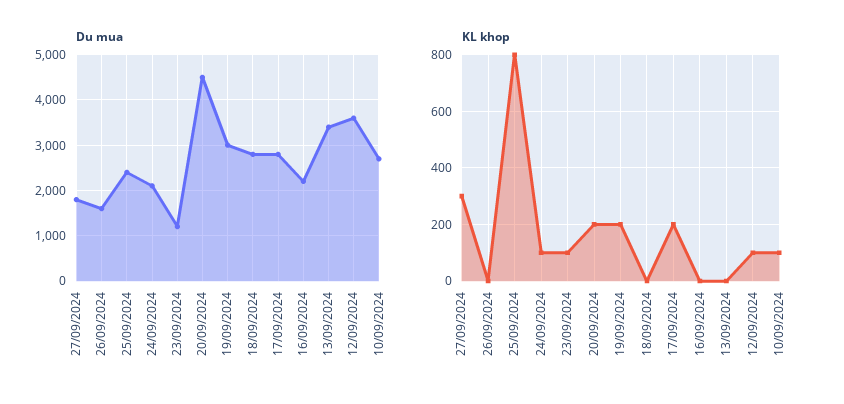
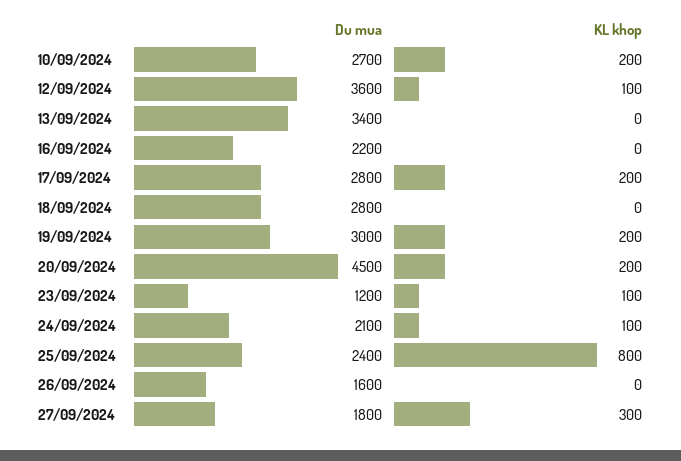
KL khop, 10/09/2024: 100 -> 200

